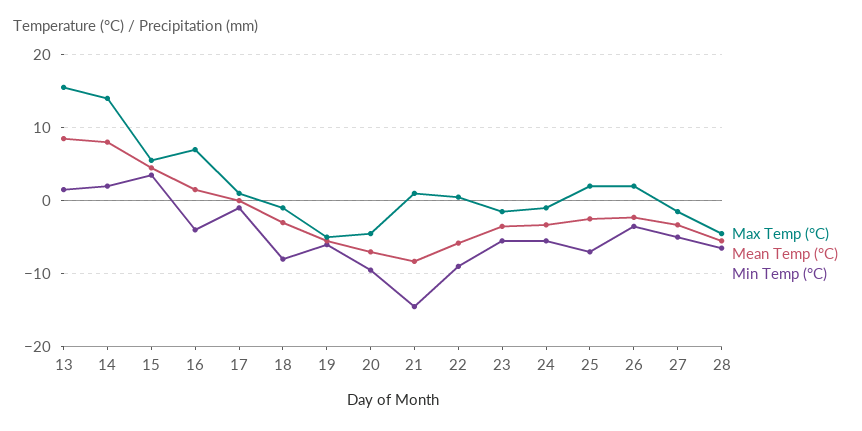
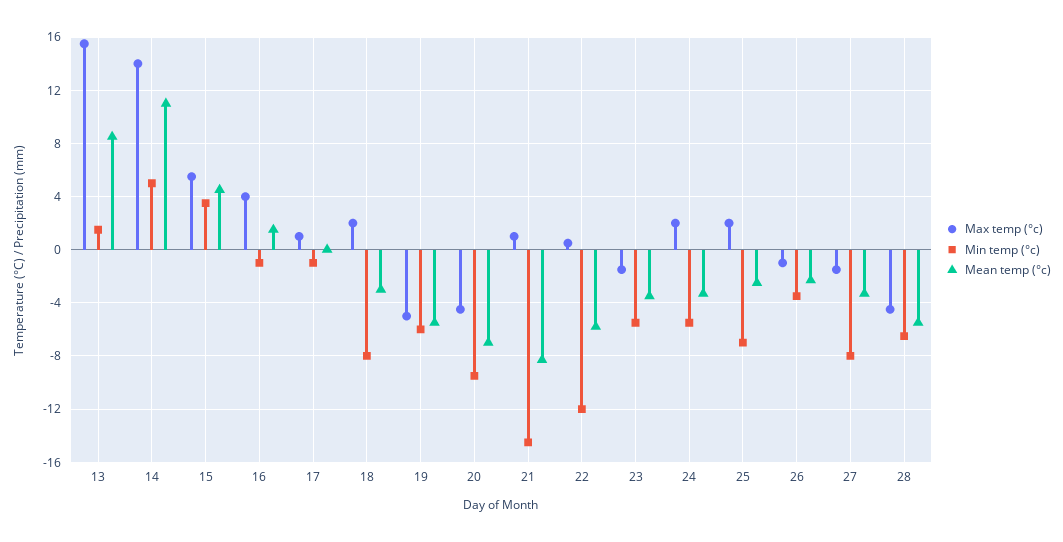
Mean Temp (°C), 14: 8 -> 11
Min Temp (°C), 14: 2 -> 5
Max Temp (°C), 16: 7 -> 4
Min Temp (°C), 16: -4 -> -1
Max Temp (°C), 18: -1 -> 2
Min Temp (°C), 22: -9 -> -12
Max Temp (°C), 24: -1 -> 2
Max Temp (°C), 26: 2 -> -1
Min Temp (°C), 27: -5 -> -8

